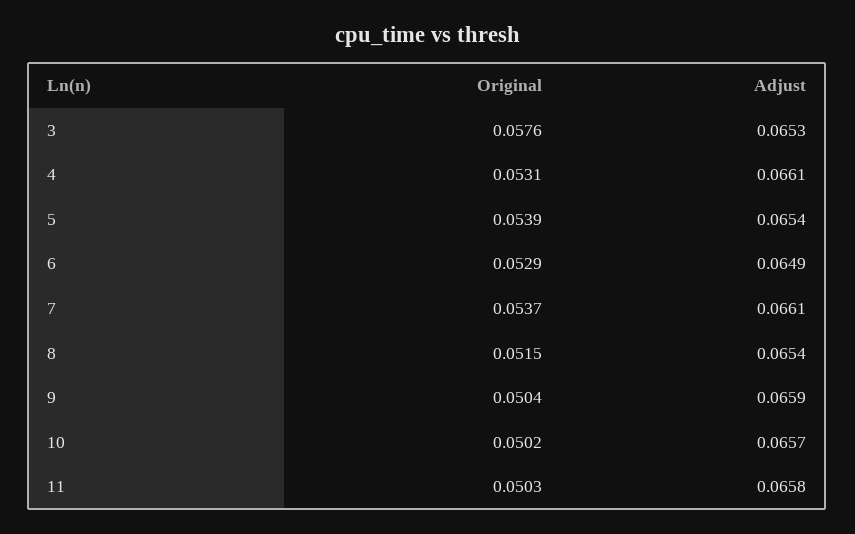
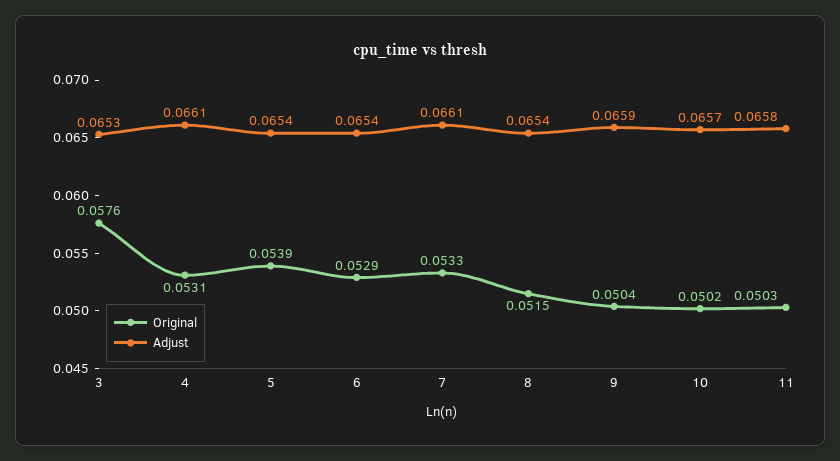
Adjust, 6: 0.0649 -> 0.0654
Original, 7: 0.0537 -> 0.0533

